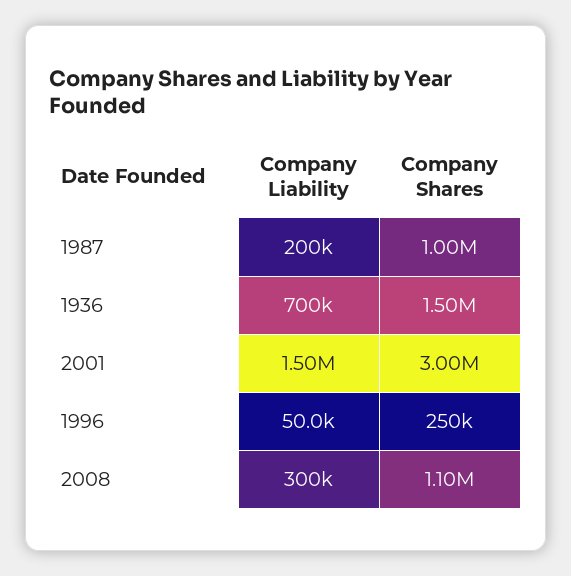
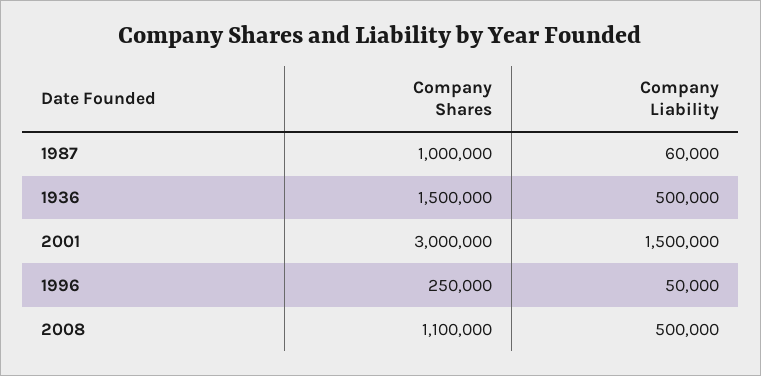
Company Liability, 1987: 200000 -> 60000
Company Liability, 1936: 700000 -> 500000
Company Liability, 2008: 300000 -> 500000

